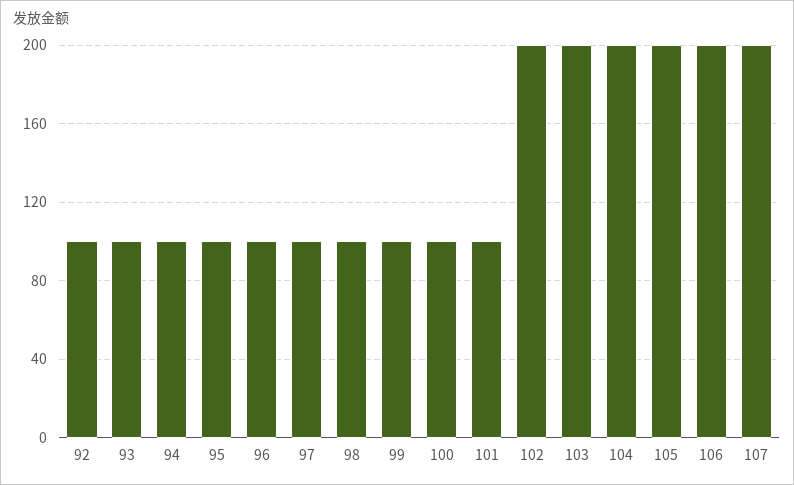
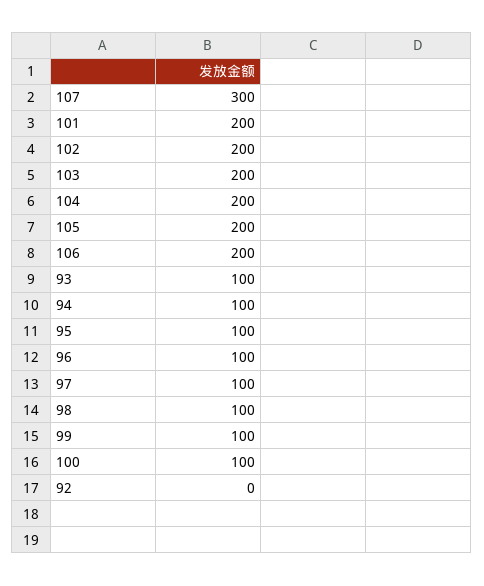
92: 100 -> 0
101: 100 -> 200
107: 200 -> 300

